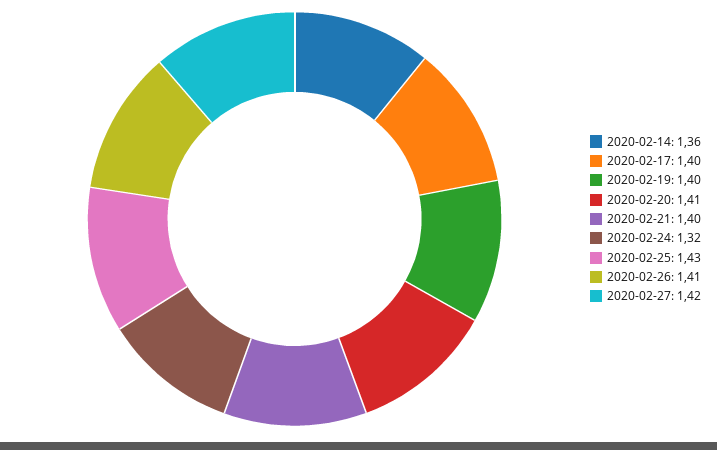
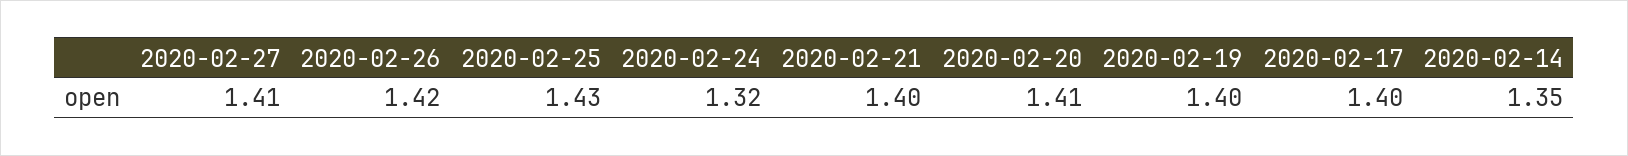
2020-02-14: 1.36 -> 1.35
2020-02-26: 1.41 -> 1.42
2020-02-27: 1.42 -> 1.41

